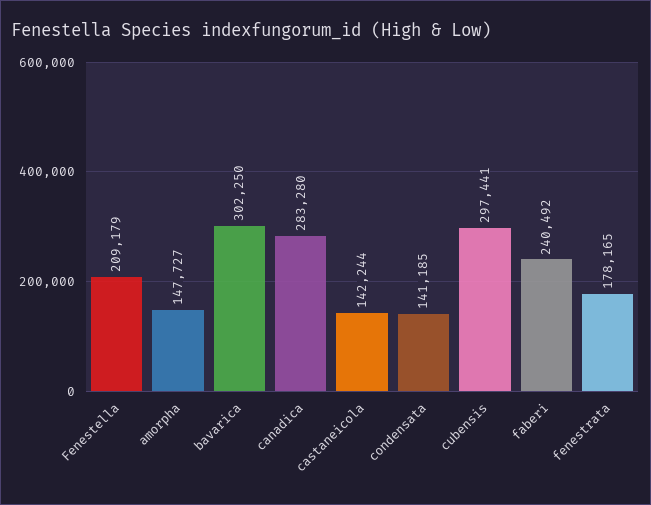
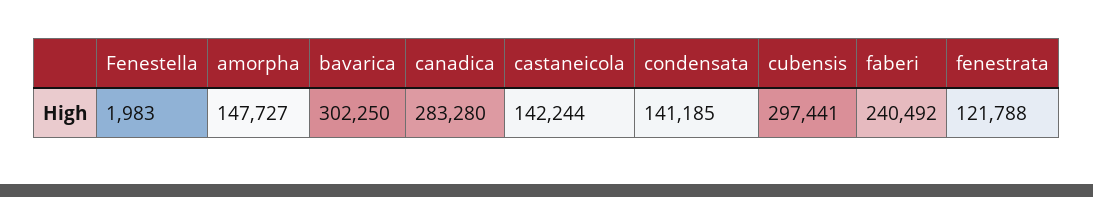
Fenestella: 209179 -> 1983
fenestrata: 178165 -> 121788

